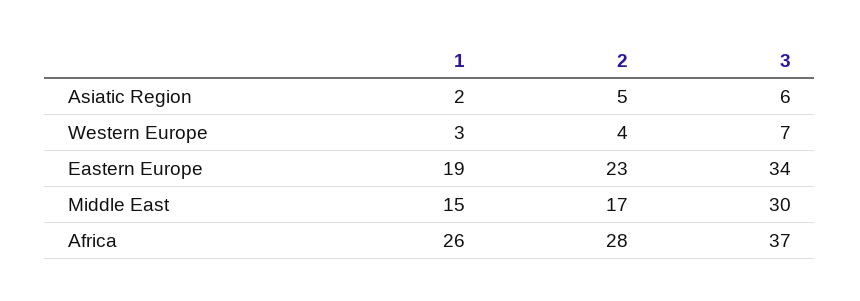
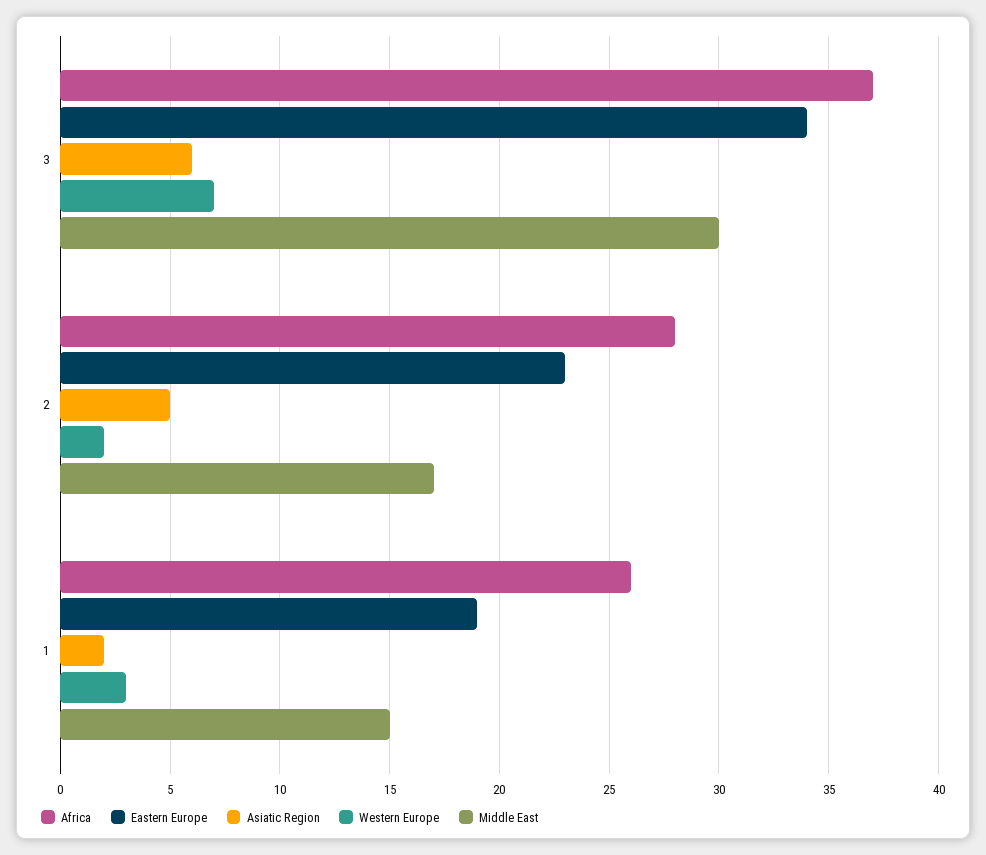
Western Europe, 2: 4 -> 2

